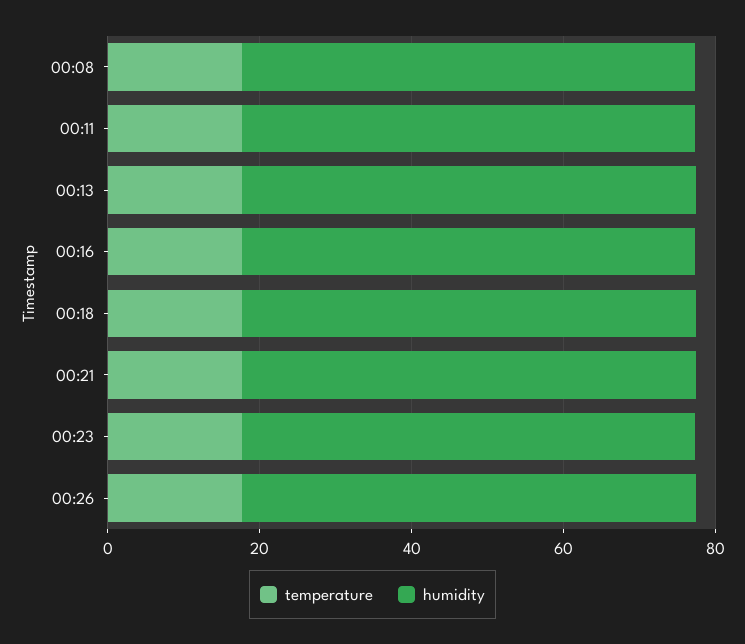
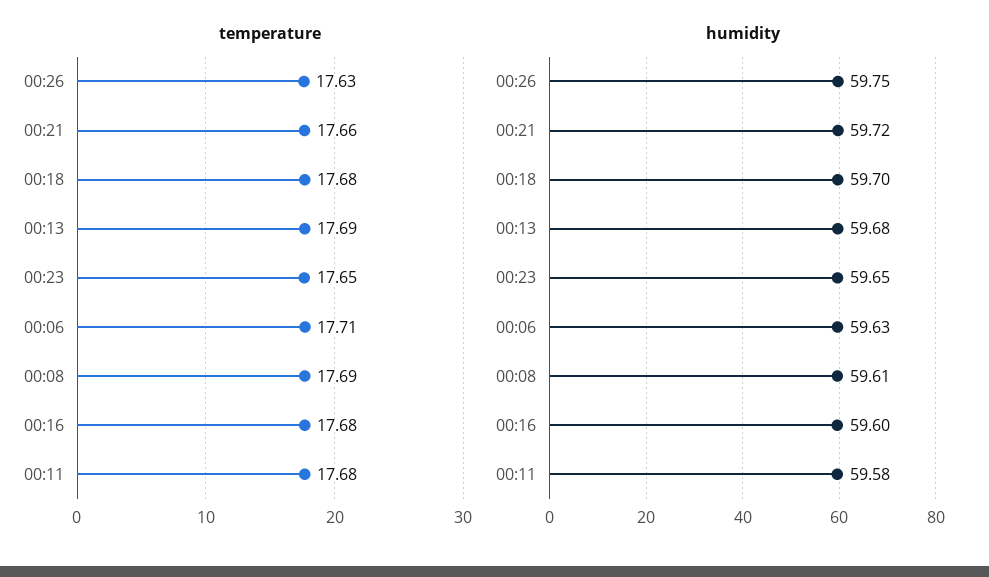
temperature, 00:06: none -> 17.71
humidity, 00:06: none -> 59.63

